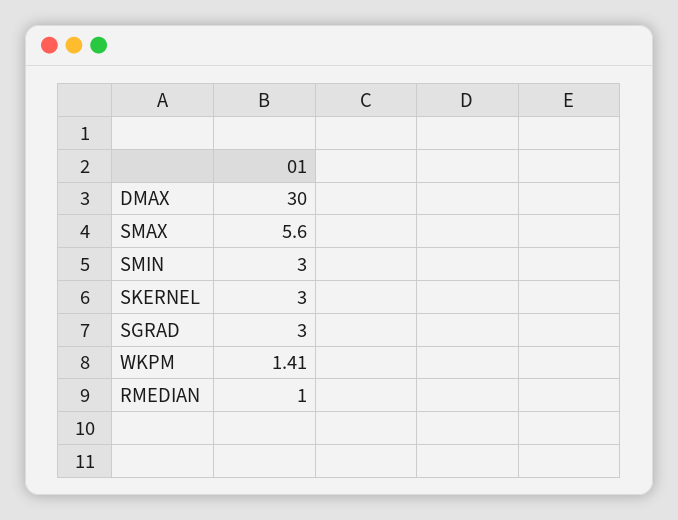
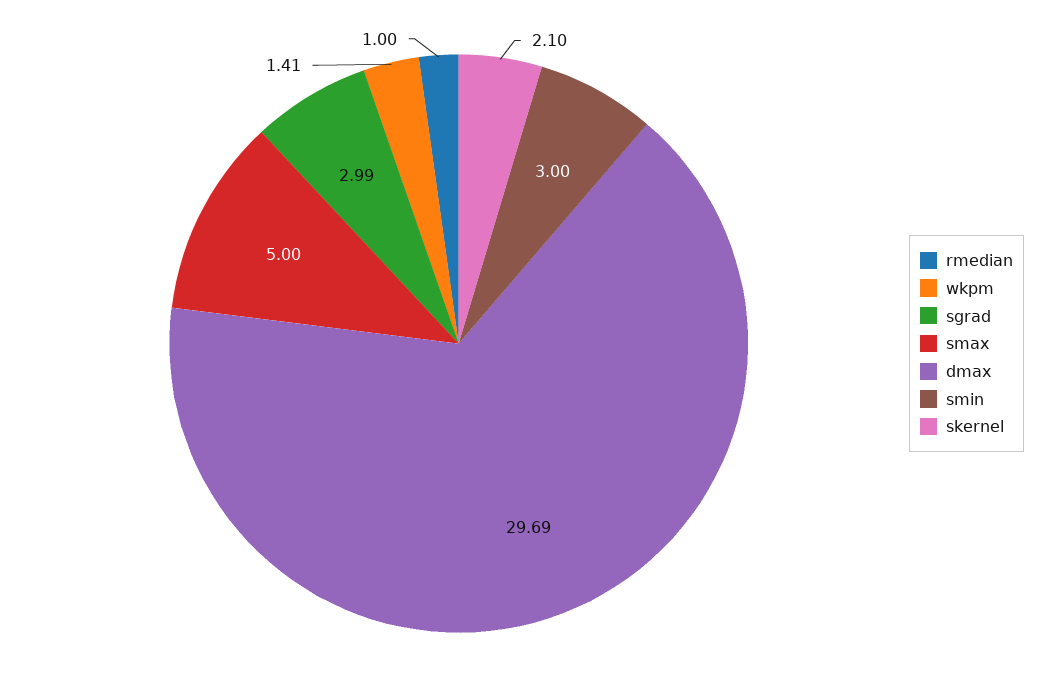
DMAX: 30 -> 29.69
SMAX: 5.6 -> 5
SKERNEL: 3 -> 2.1
SGRAD: 3 -> 2.99

